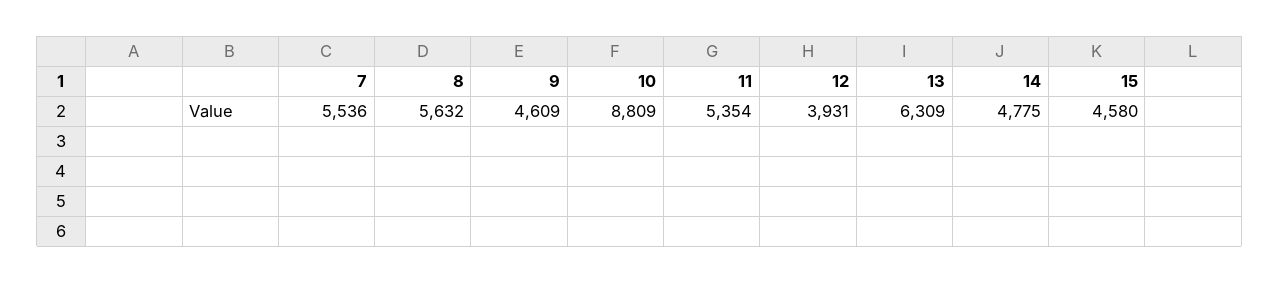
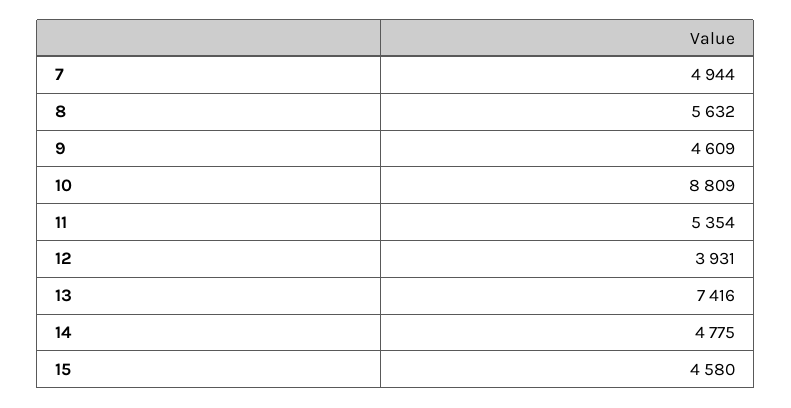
7: 5536 -> 4944
13: 6309 -> 7416

